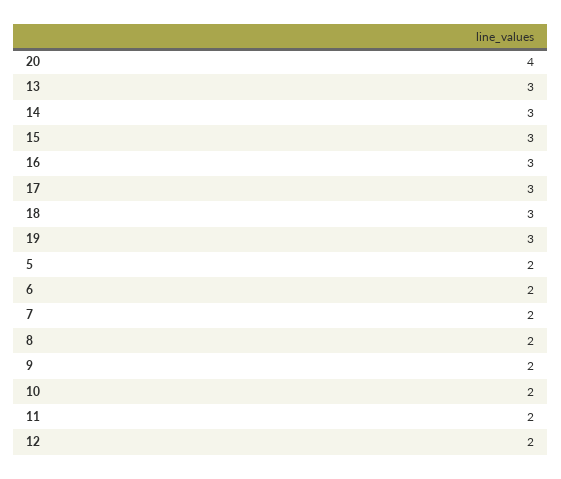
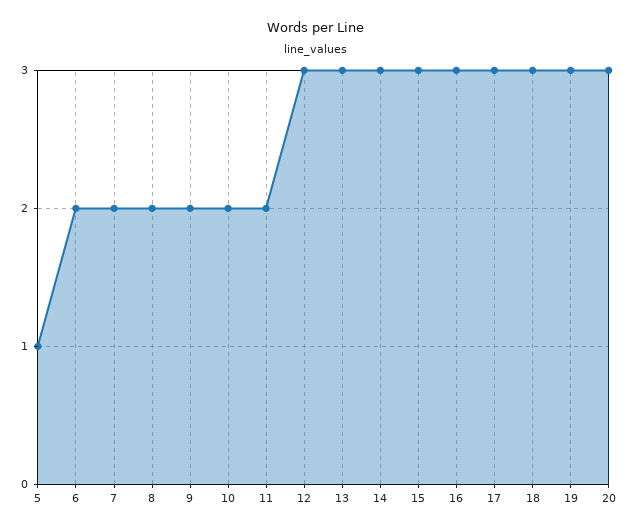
20: 4 -> 3
5: 2 -> 1
12: 2 -> 3

